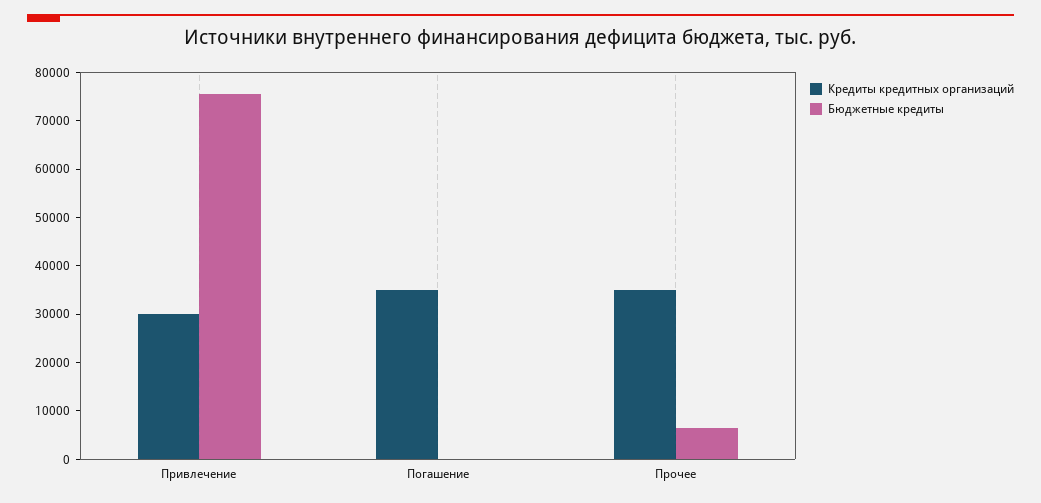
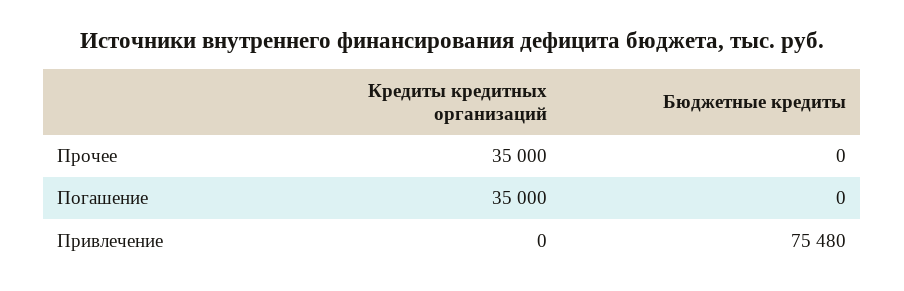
Кредиты кредитных организаций, Привлечение: 30000 -> 0
Бюджетные кредиты, Прочее: 6000 -> 0

